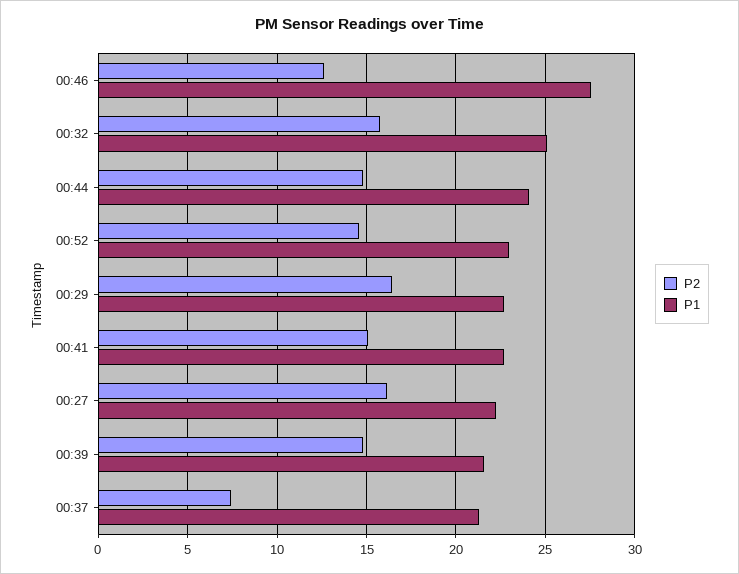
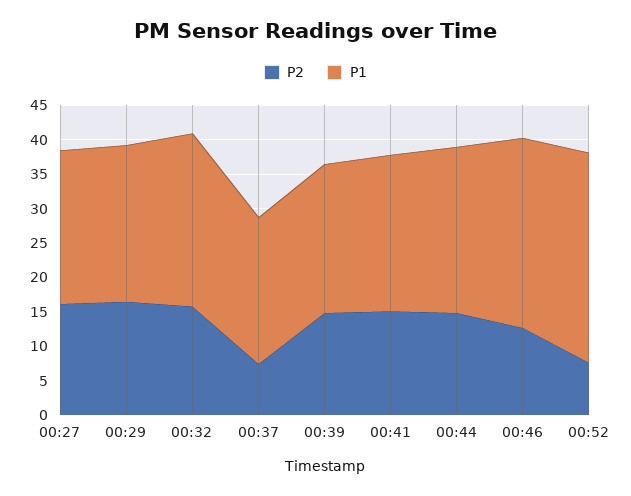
P2, 00:52: 14.5 -> 7.5
P1, 00:52: 23 -> 30

